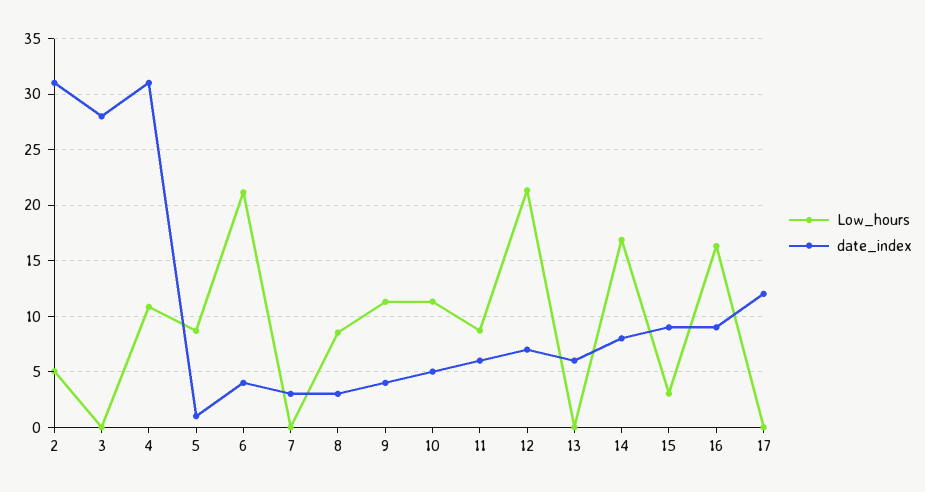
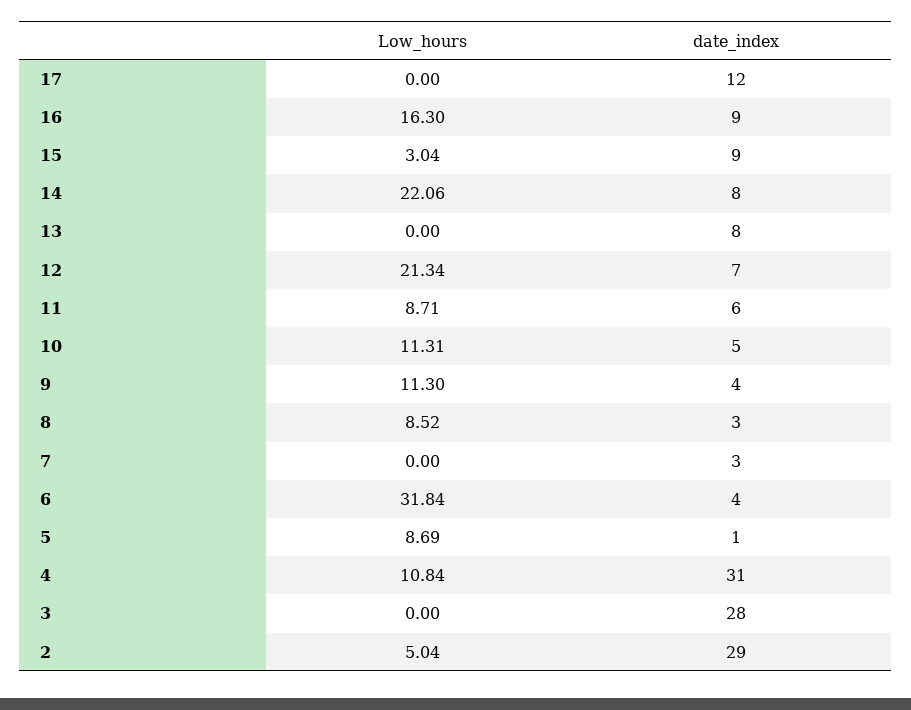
date_index, 2: 31 -> 29
Low_hours, 6: 21 -> 31.84
date_index, 13: 6 -> 8
Low_hours, 14: 17 -> 22.06

